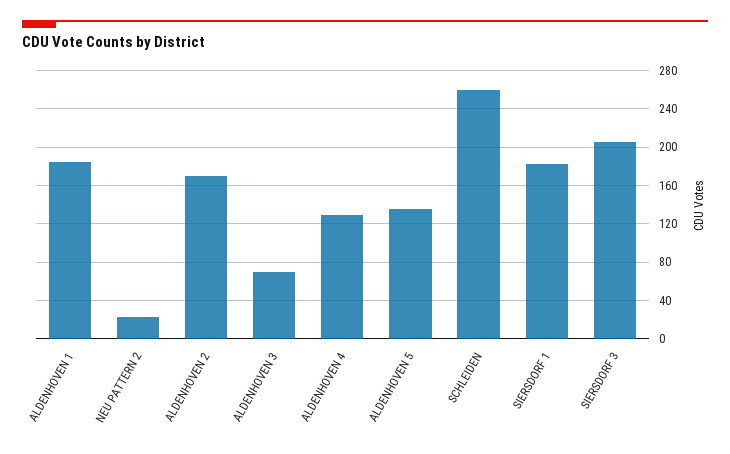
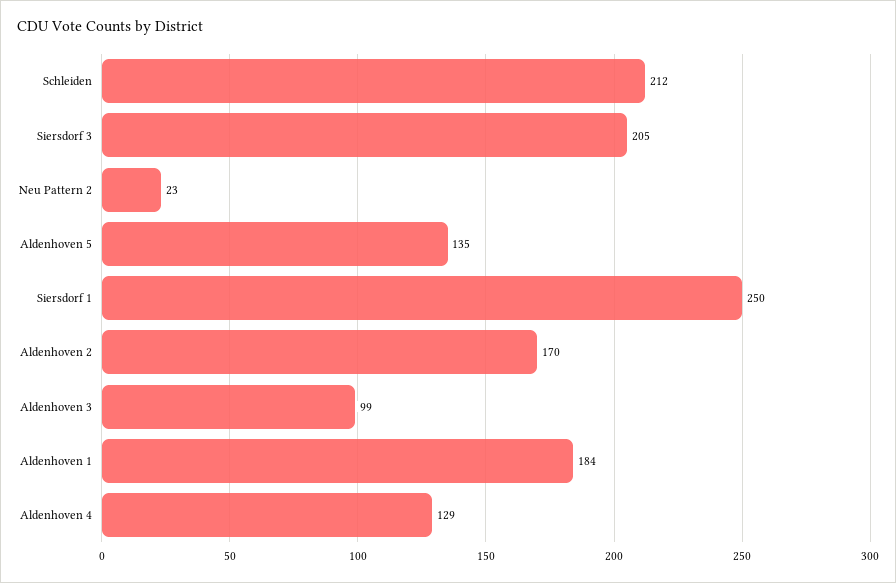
ALDENHOVEN 3: 70 -> 99
SCHLEIDEN: 260 -> 212
SIERSDORF 1: 180 -> 250

